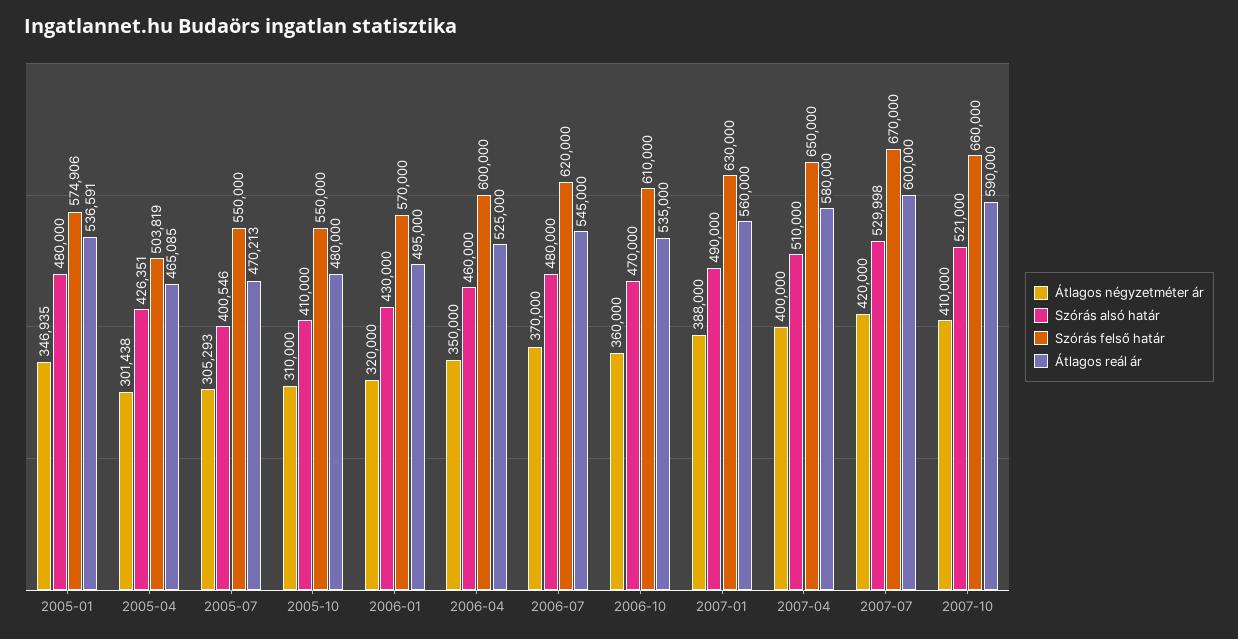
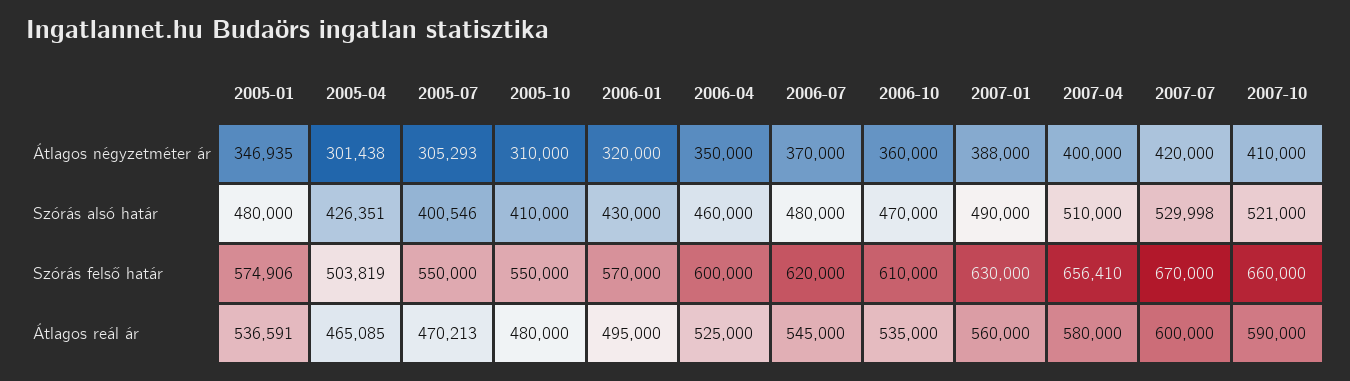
Szórás felső határ, 2007-04: 650000 -> 656410

